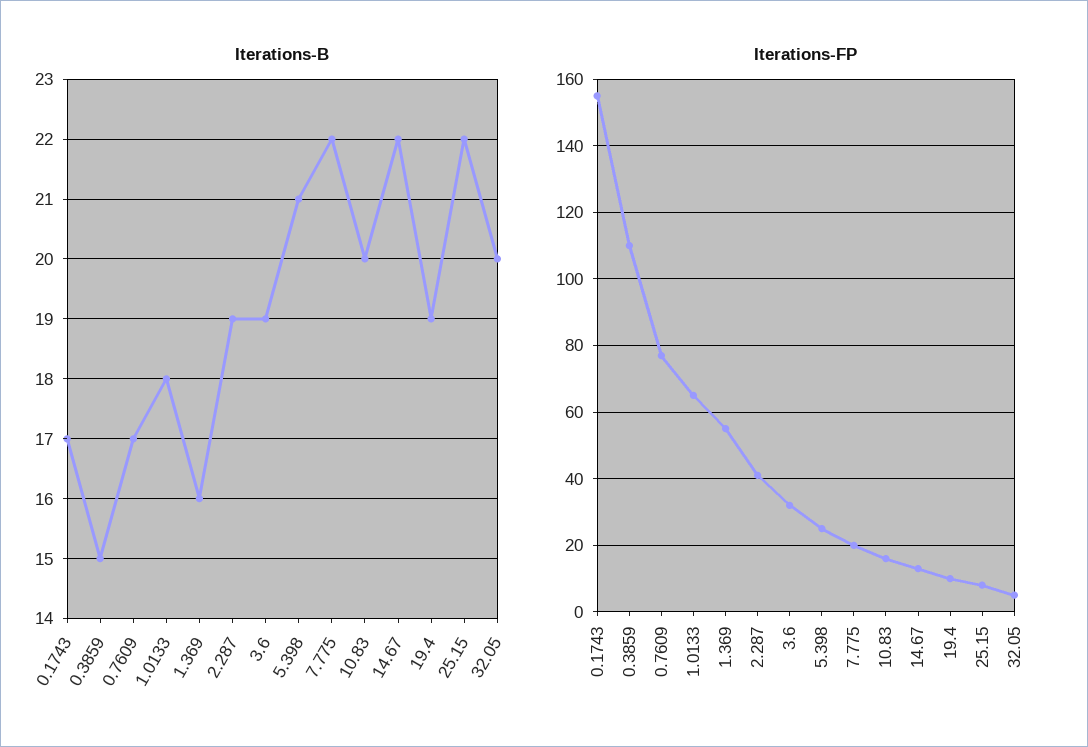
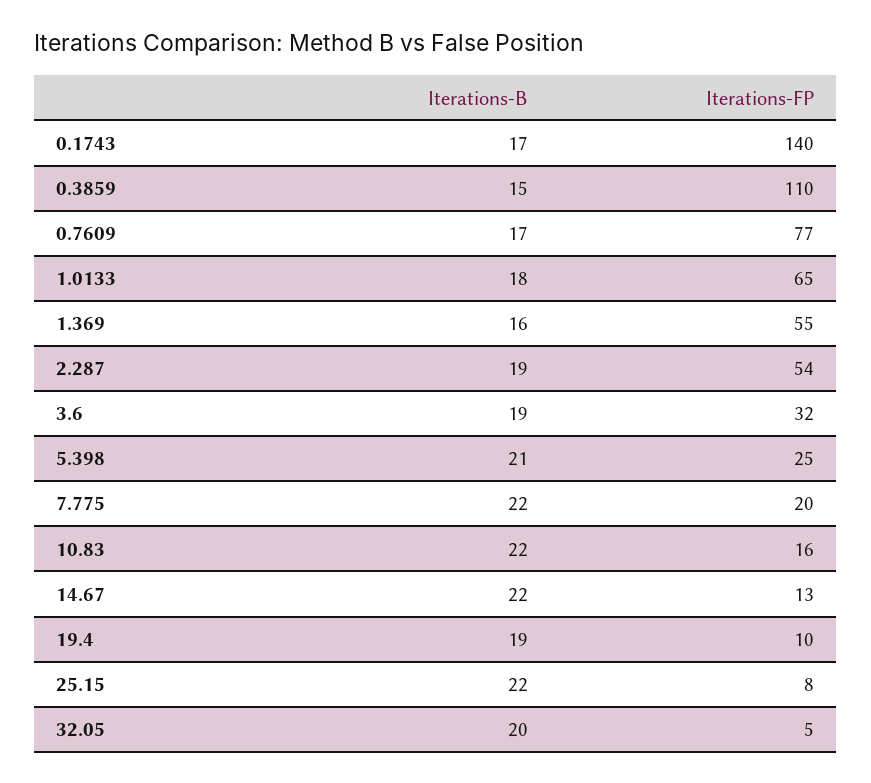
Iterations-B, 10.83: 20 -> 22
Iterations-FP, 0.1743: 155 -> 140
Iterations-FP, 2.287: 40 -> 54

